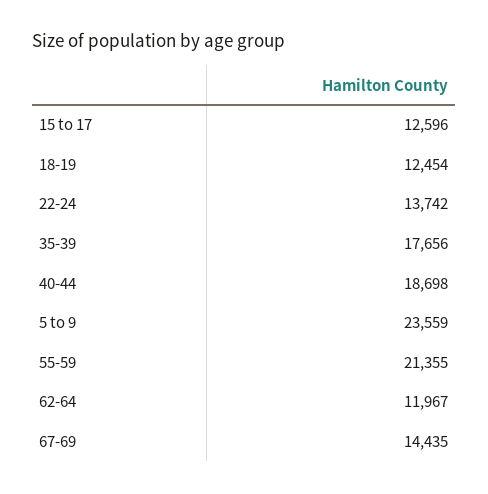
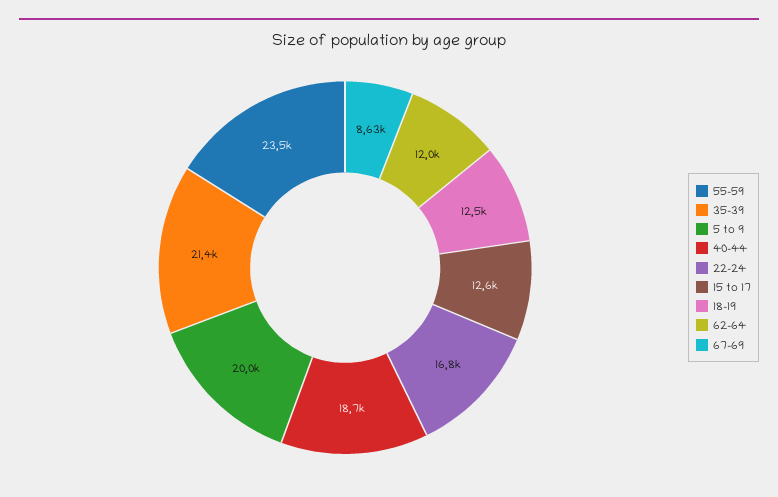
22-24: 13742 -> 16800
35-39: 17656 -> 21400
5 to 9: 23559 -> 20000
55-59: 21355 -> 23500
67-69: 14435 -> 8630

